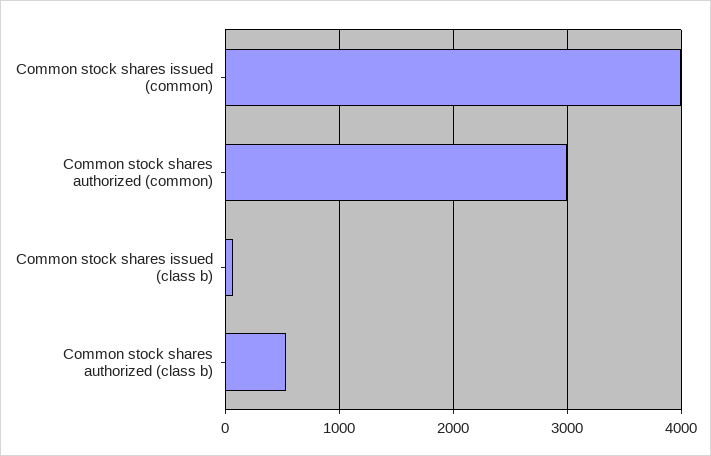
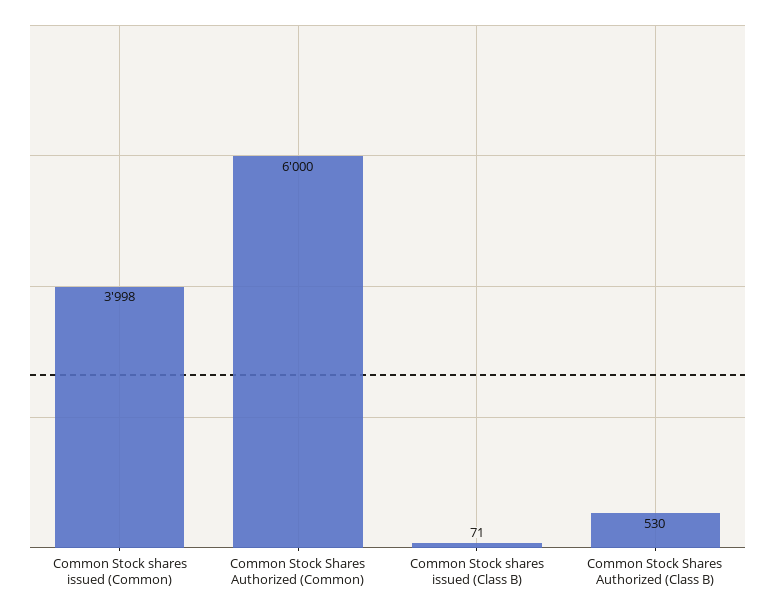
Common stock shares authorized (common): 3000 -> 6000

